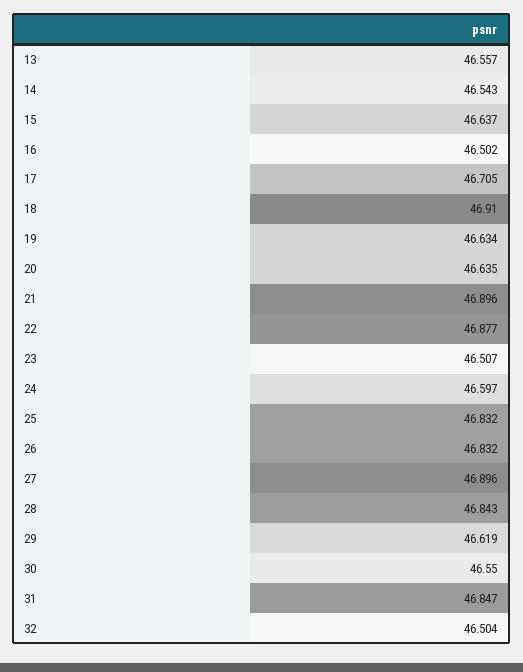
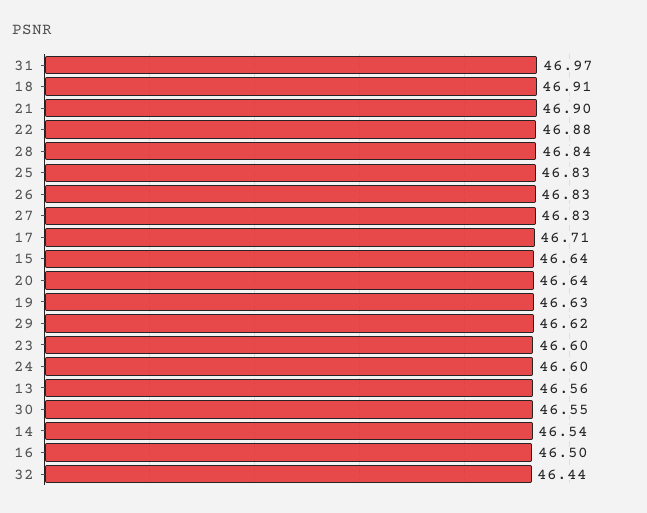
23: 46.507 -> 46.6
27: 46.896 -> 46.83
31: 46.847 -> 46.97
32: 46.504 -> 46.44

